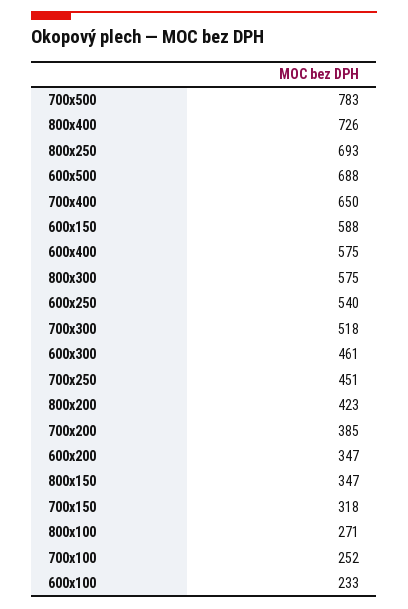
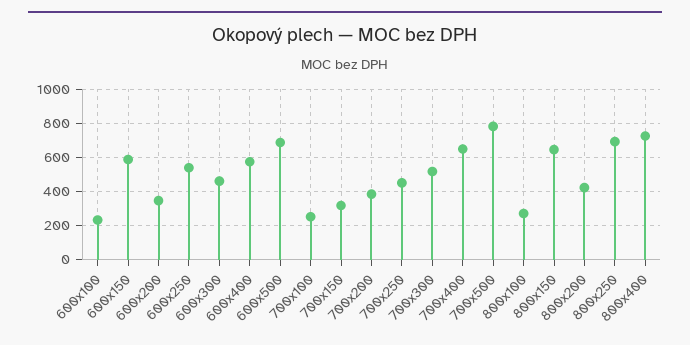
800x300: 575 -> none
800x150: 347 -> 650

